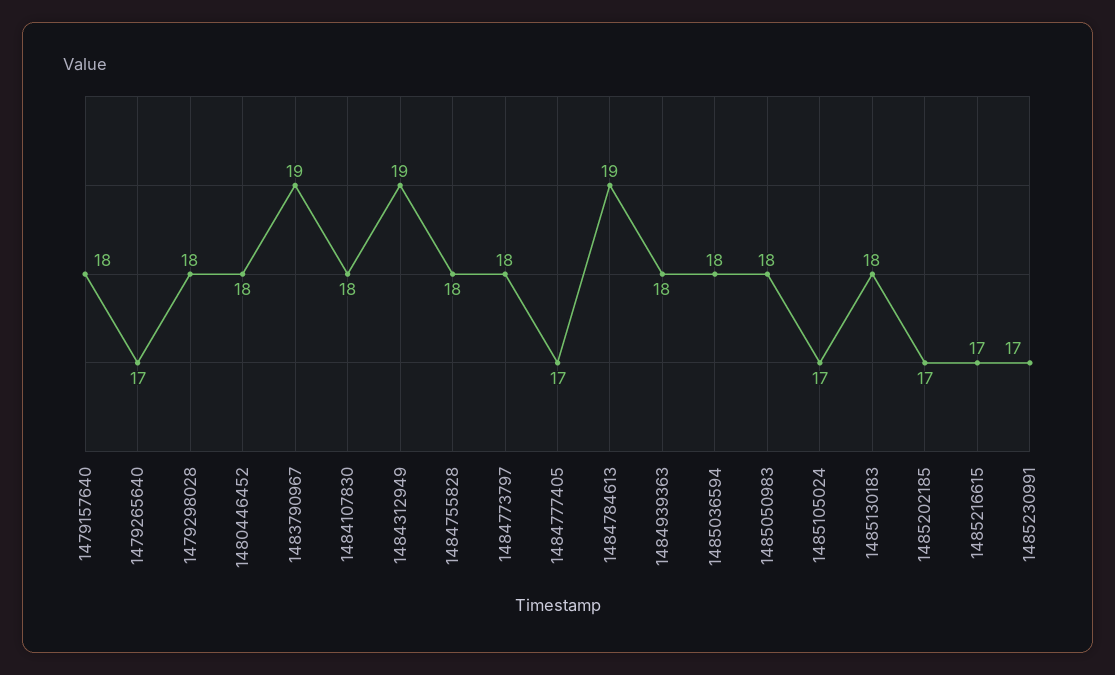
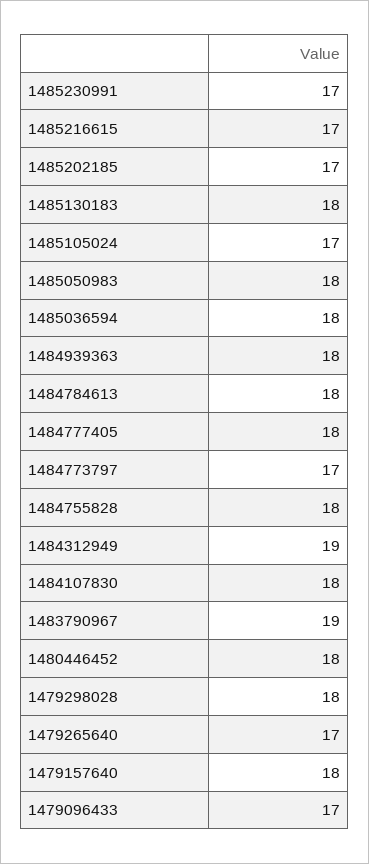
1484773797: 18 -> 17
1484777405: 17 -> 18
1484784613: 19 -> 18
1479096433: none -> 17

